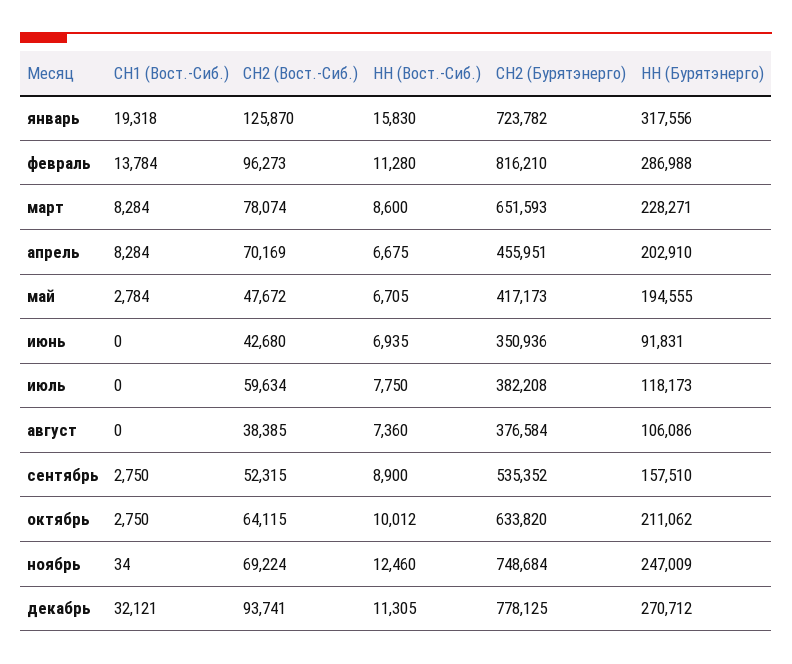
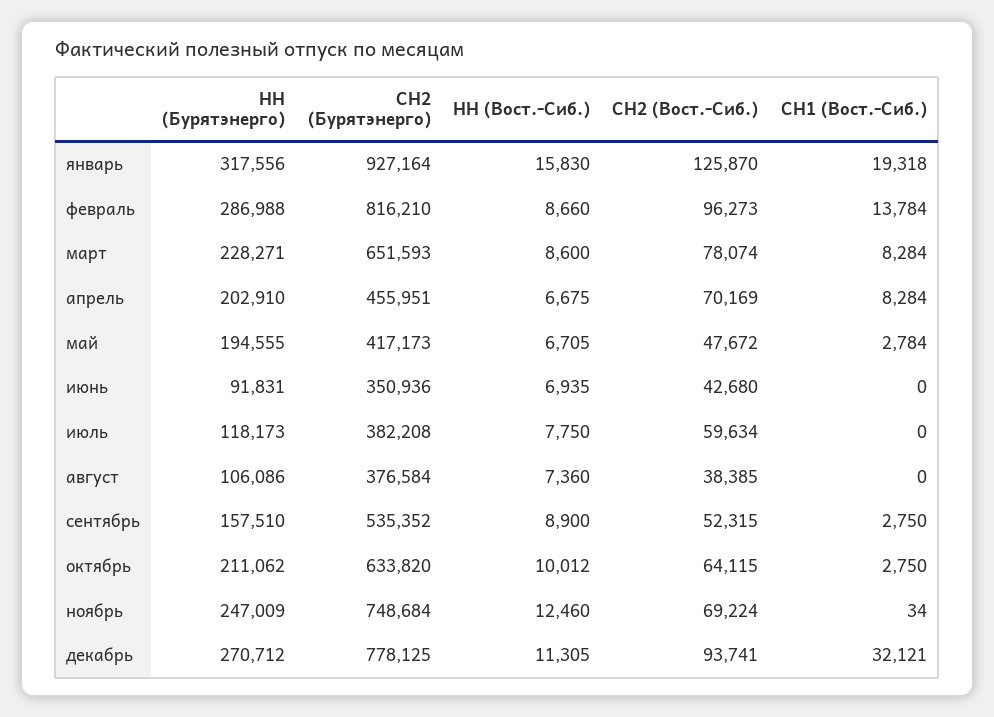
СН2 (Бурятэнерго), январь: 723782 -> 927164
НН (Вост.-Сиб.), февраль: 11280 -> 8660

